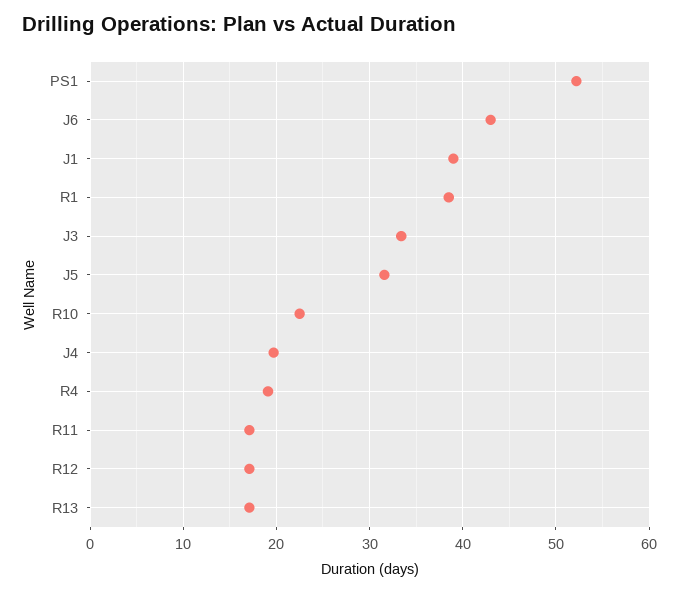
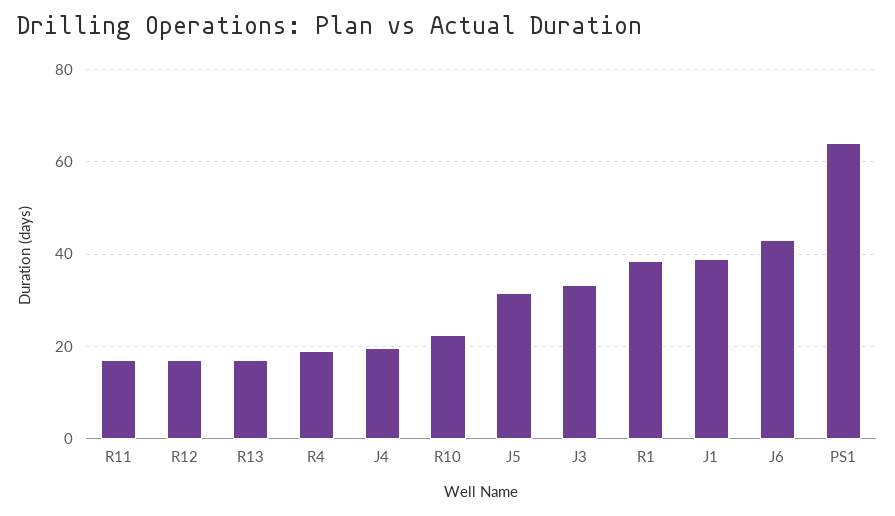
PS1: 52 -> 64

